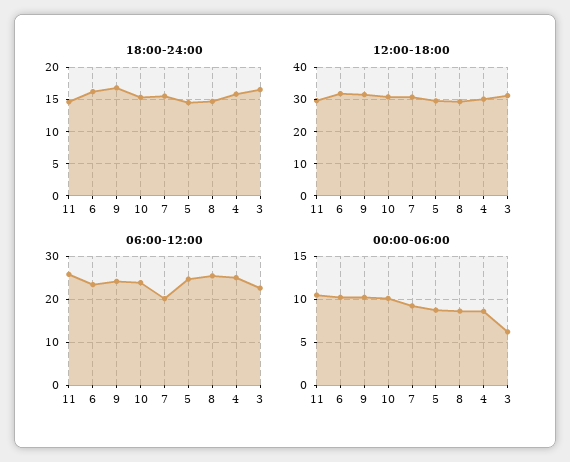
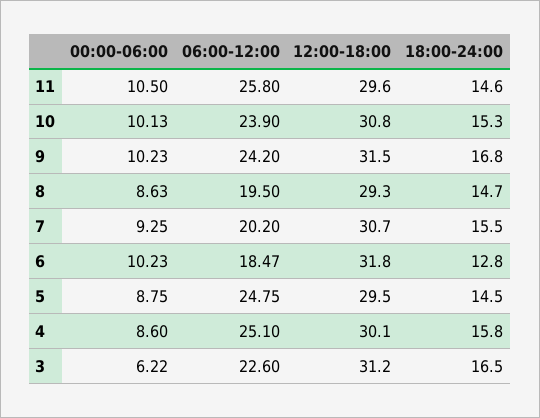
18:00-24:00, 6: 16 -> 12.8
06:00-12:00, 6: 24 -> 18.47
06:00-12:00, 8: 26 -> 19.5

